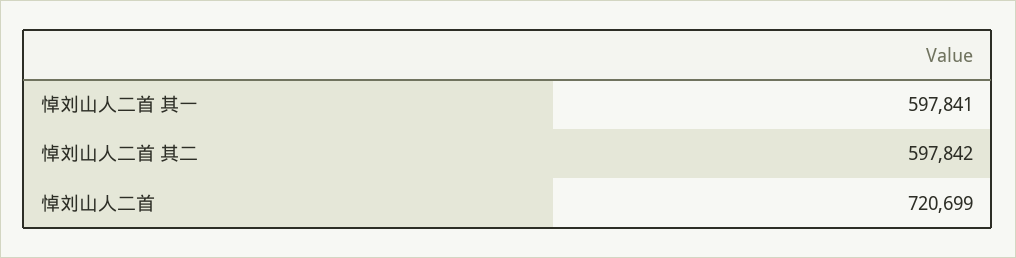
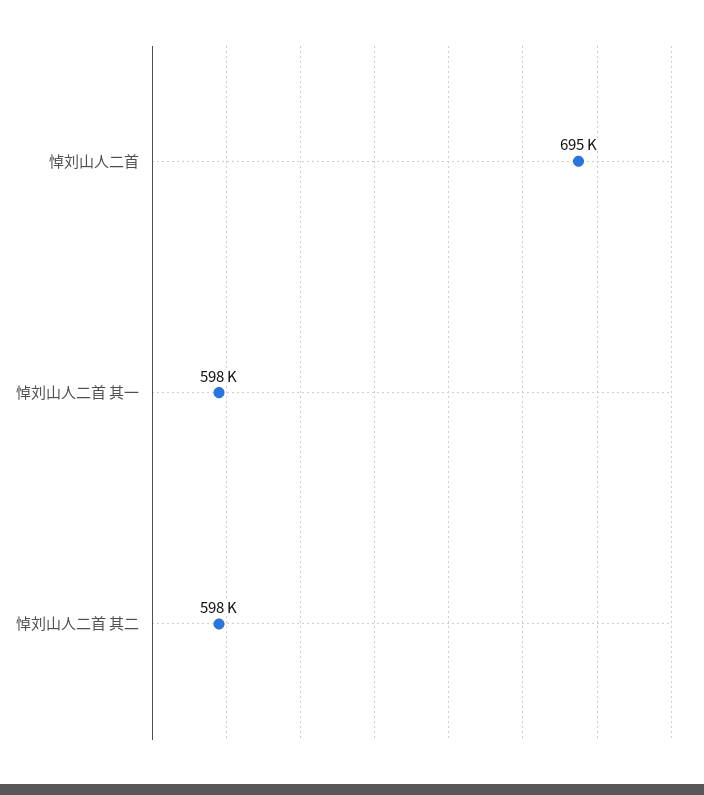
悼刘山人二首: 720699 -> 695000

